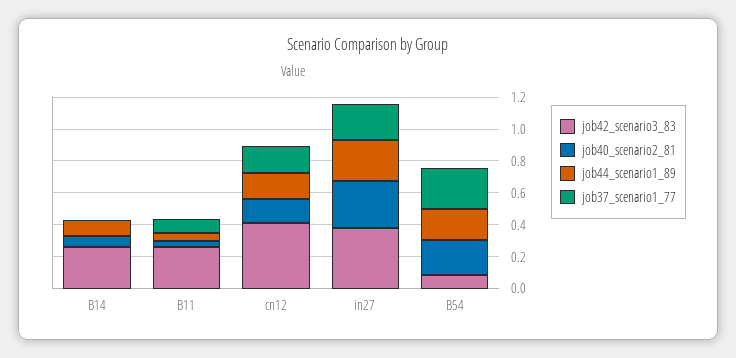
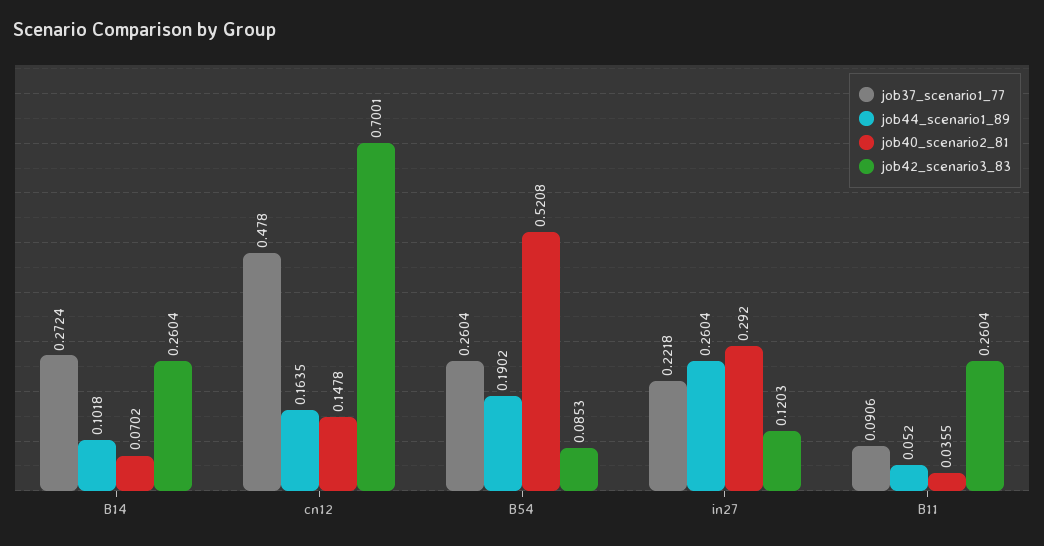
job37_scenario1_77, B14: 0 -> 0.2724
job42_scenario3_83, cn12: 0.4 -> 0.7001
job37_scenario1_77, cn12: 0.2 -> 0.478
job42_scenario3_83, in27: 0.4 -> 0.1203
job40_scenario2_81, B54: 0.2 -> 0.5208

